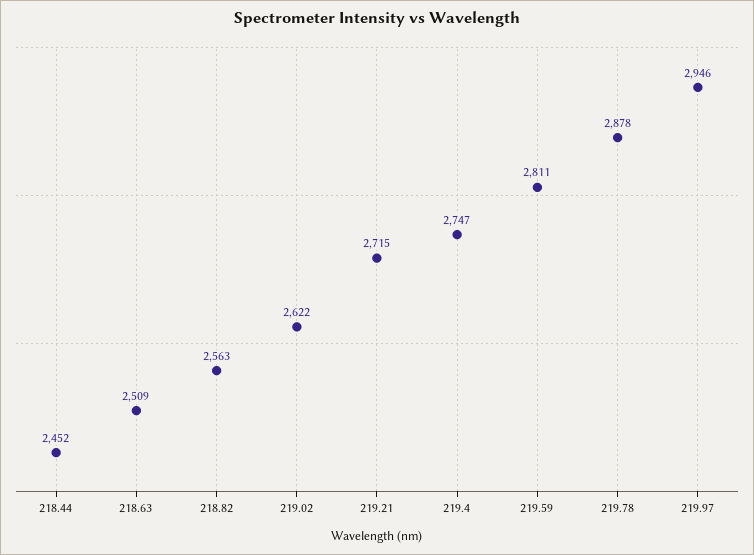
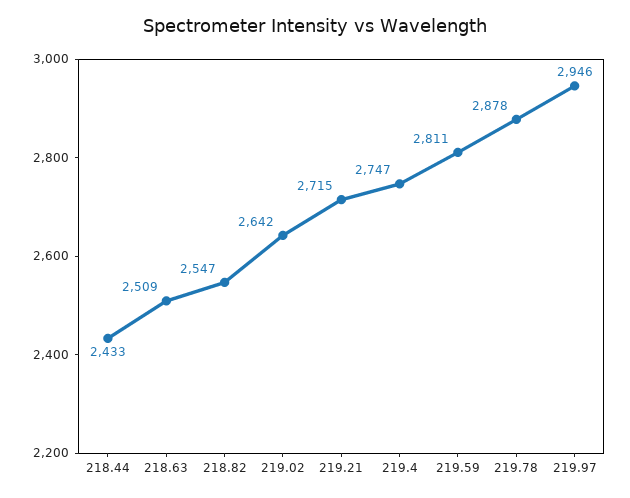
218.44: 2452 -> 2433
218.82: 2563 -> 2547
219.02: 2622 -> 2642

